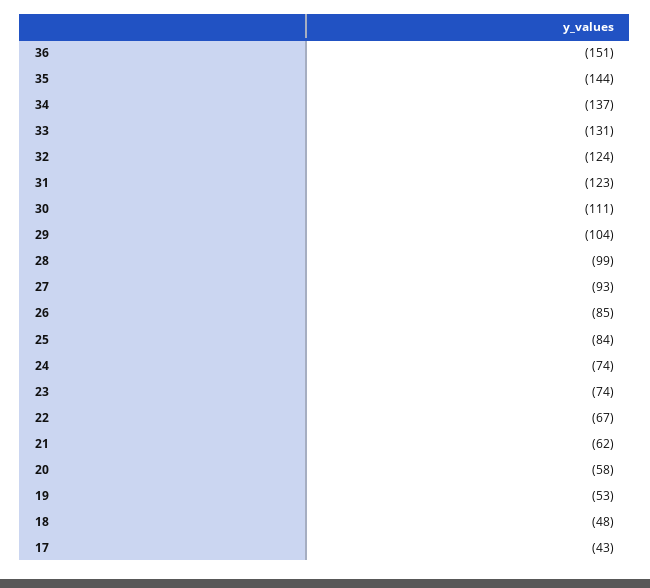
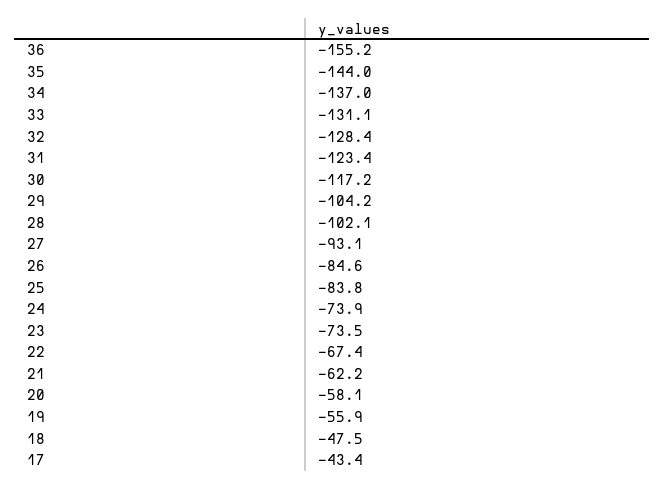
36: -151 -> -155.2
32: -124 -> -128.4
30: -111 -> -117.2
28: -99 -> -102.1
19: -53 -> -55.9

